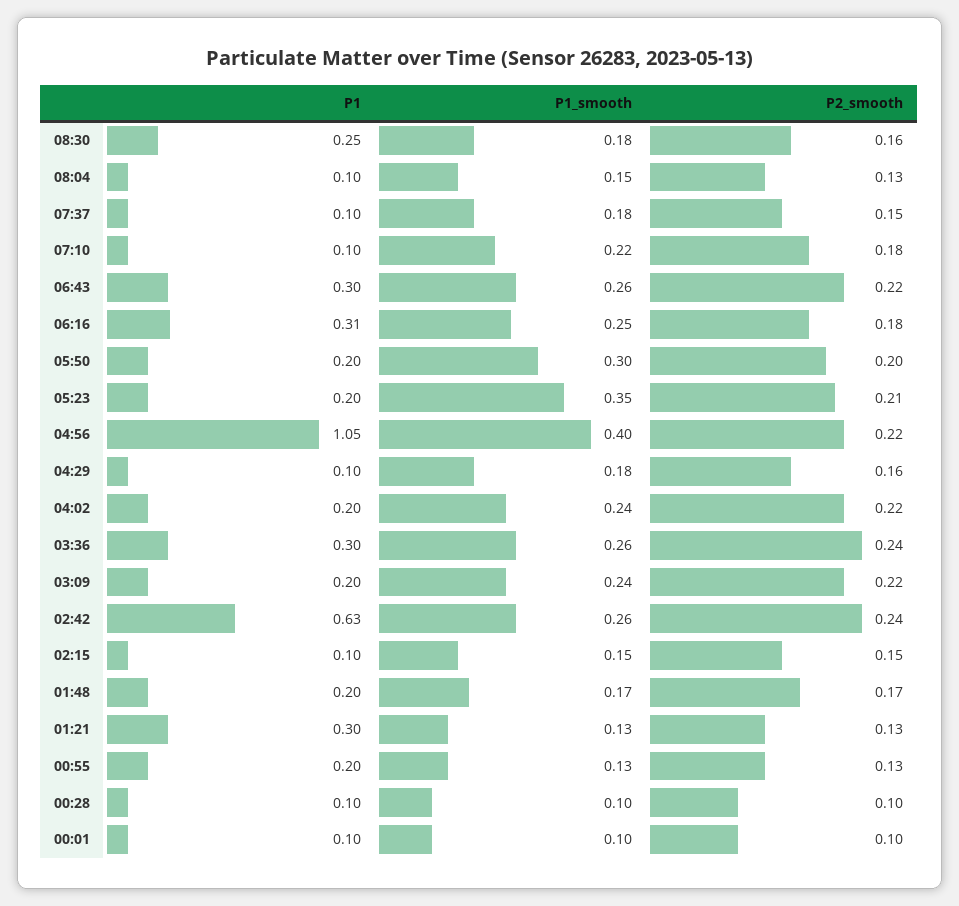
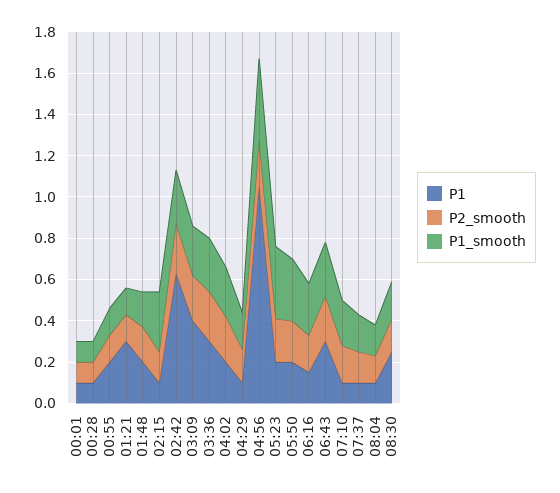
P1, 06:16: 0.31 -> 0.15
P1, 03:09: 0.2 -> 0.4
P1_smooth, 02:15: 0.15 -> 0.3

